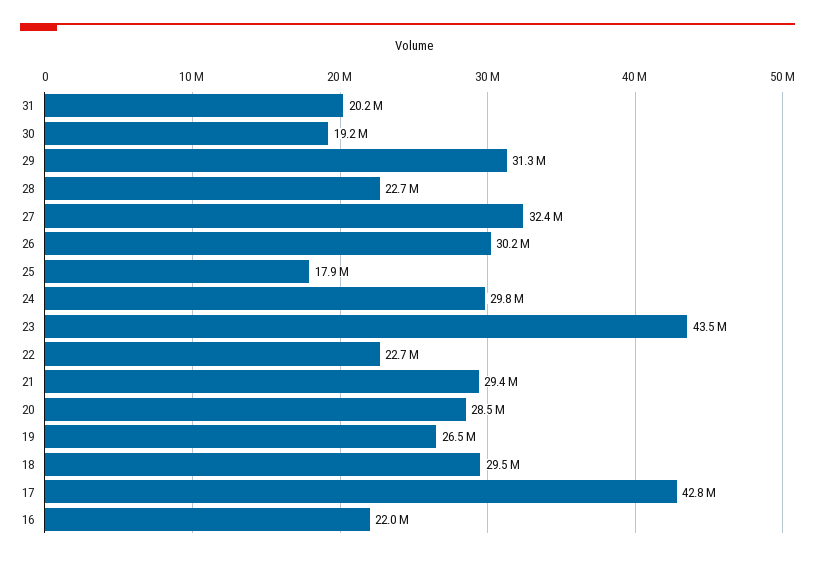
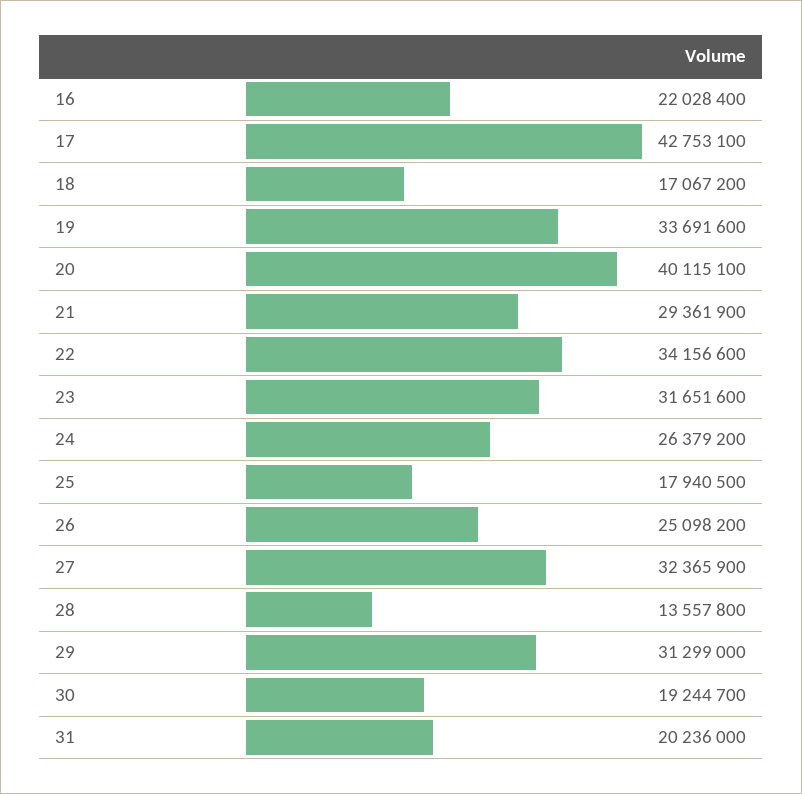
28: 22700000 -> 13557800
26: 30200000 -> 25098200
24: 29800000 -> 26379200
23: 43500000 -> 31651600
22: 22700000 -> 34156600
20: 28500000 -> 40115100
19: 26500000 -> 33691600
18: 29500000 -> 17067200

